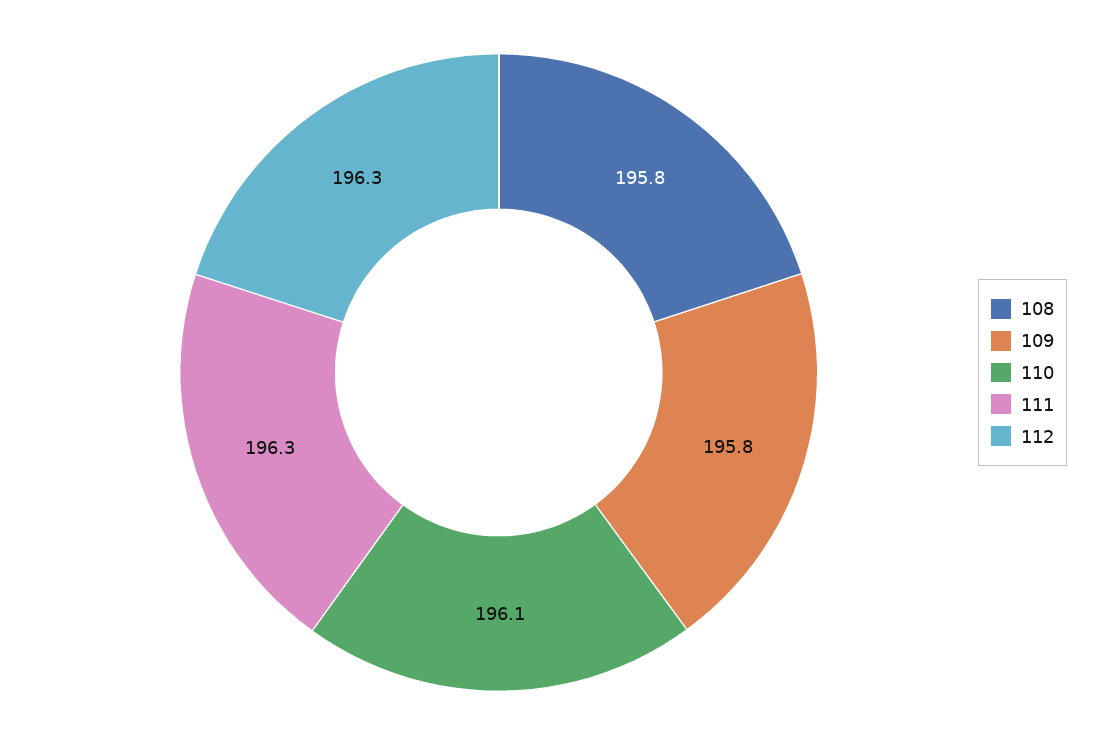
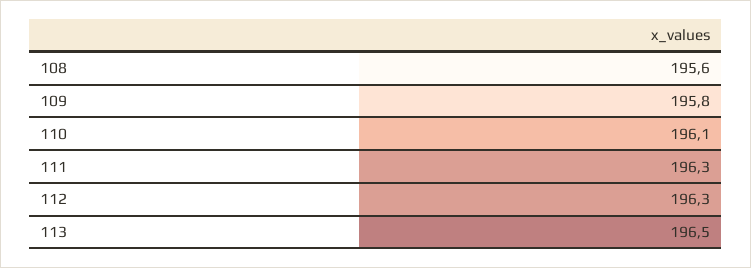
108: 195.8 -> 195.6
113: none -> 196.5

